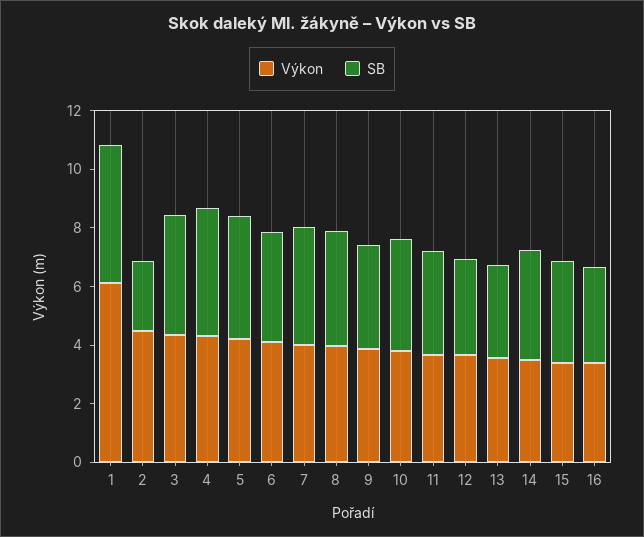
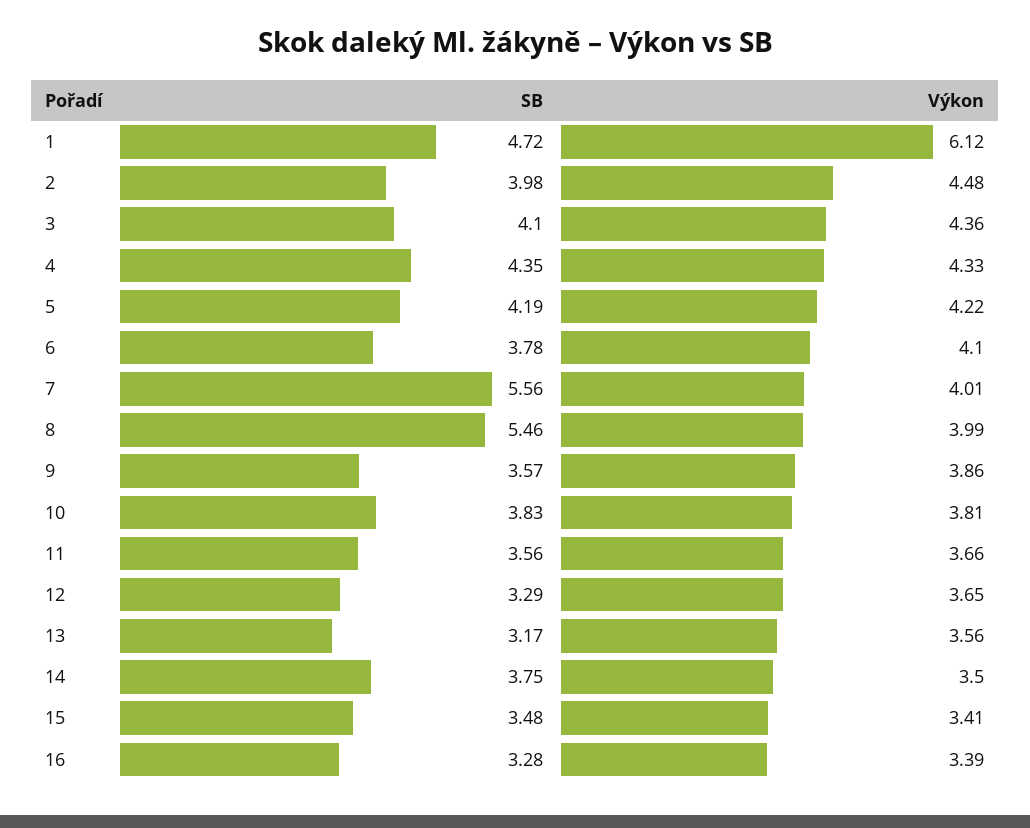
SB, 2: 2.5 -> 3.98
SB, 7: 4 -> 5.56
SB, 8: 4 -> 5.46

